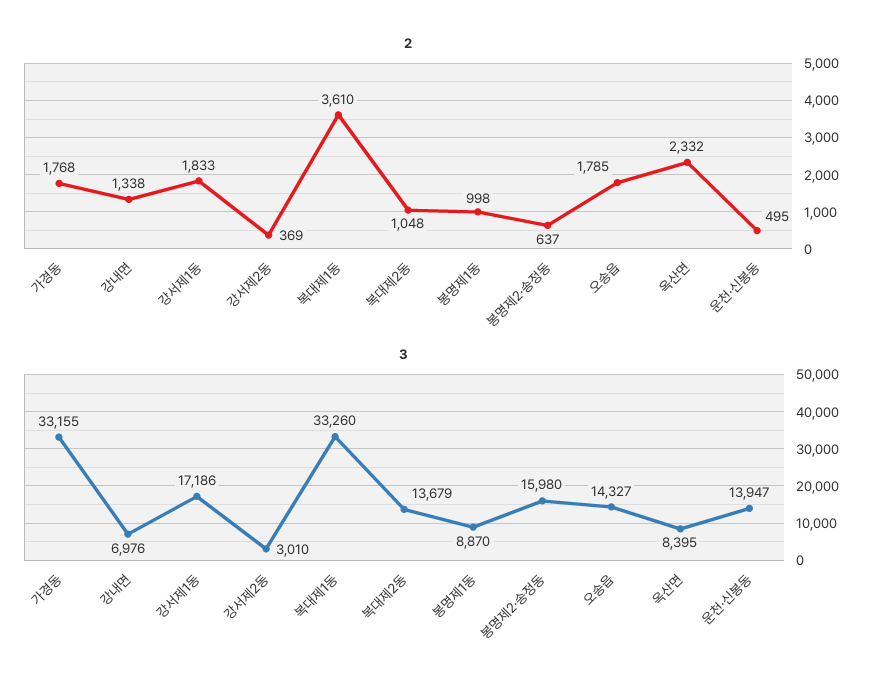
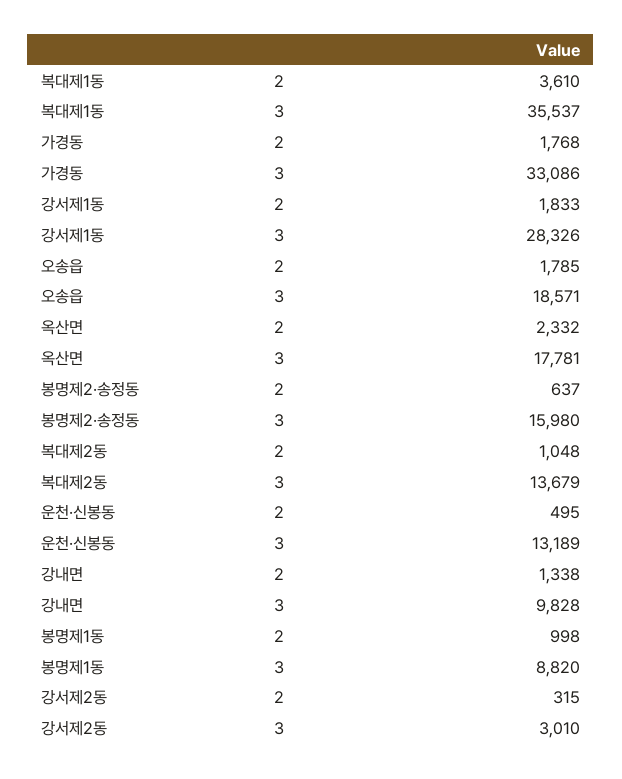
2, 강서제2동: 369 -> 315
3, 가경동: 33155 -> 33086
3, 강내면: 6976 -> 9828
3, 강서제1동: 17186 -> 28326
3, 복대제1동: 33260 -> 35537
3, 봉명제1동: 8870 -> 8820
3, 오송읍: 14327 -> 18571
3, 옥산면: 8395 -> 17781
3, 운천·신봉동: 13947 -> 13189

